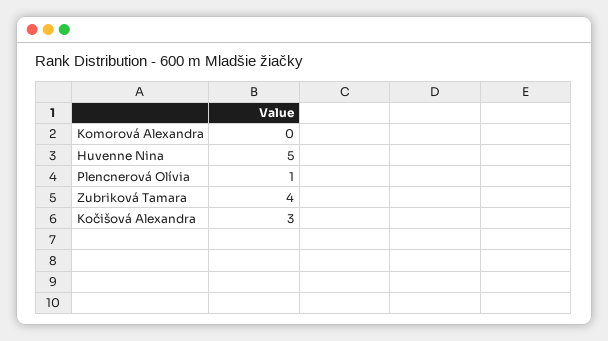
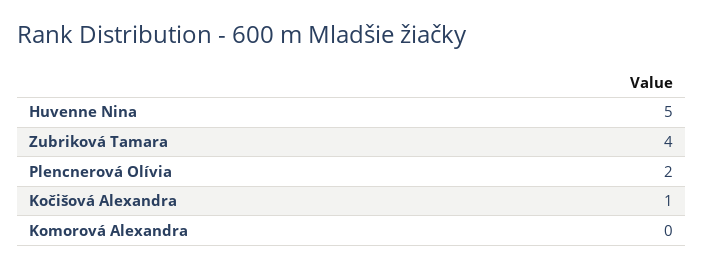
Plencnerová Olívia: 1 -> 2
Kočišová Alexandra: 3 -> 1

